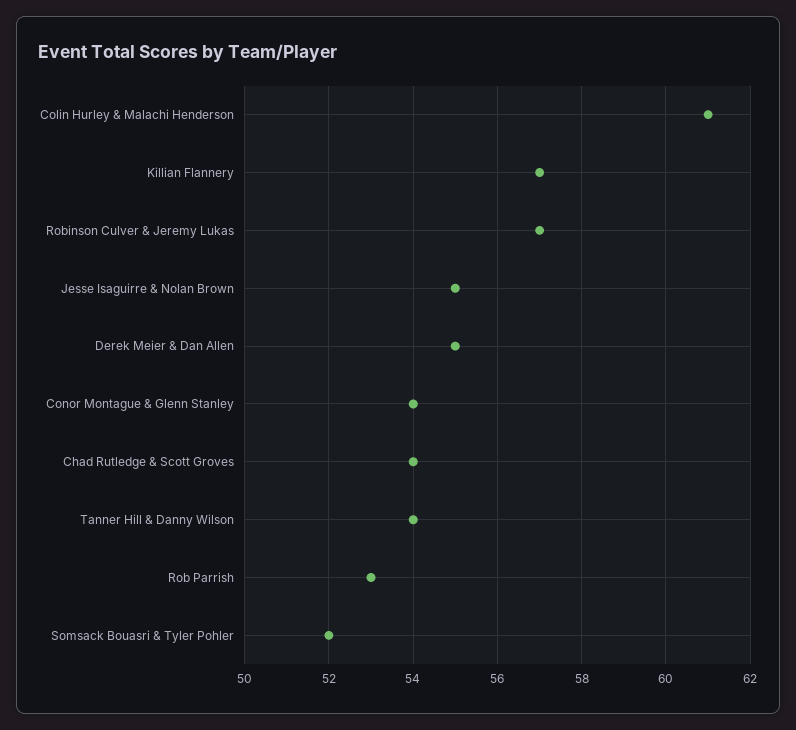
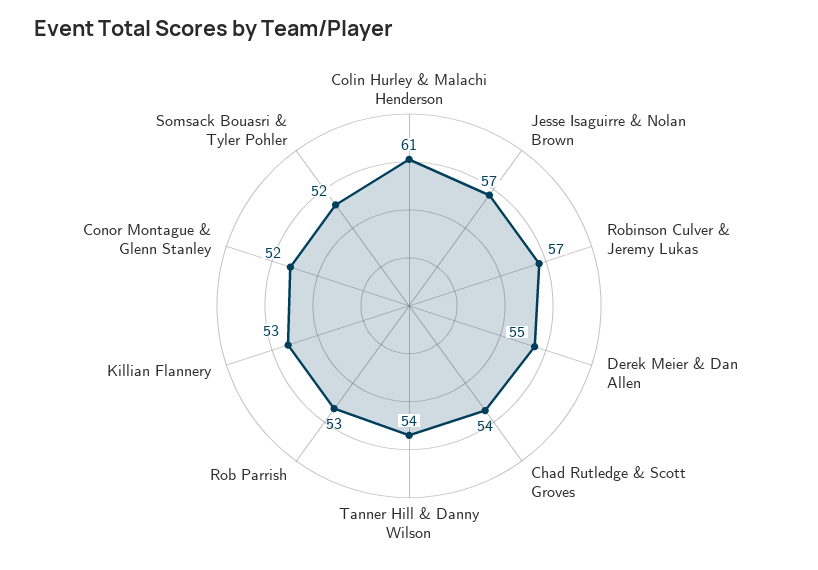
Killian Flannery: 57 -> 53
Jesse Isaguirre & Nolan Brown: 55 -> 57
Conor Montague & Glenn Stanley: 54 -> 52

